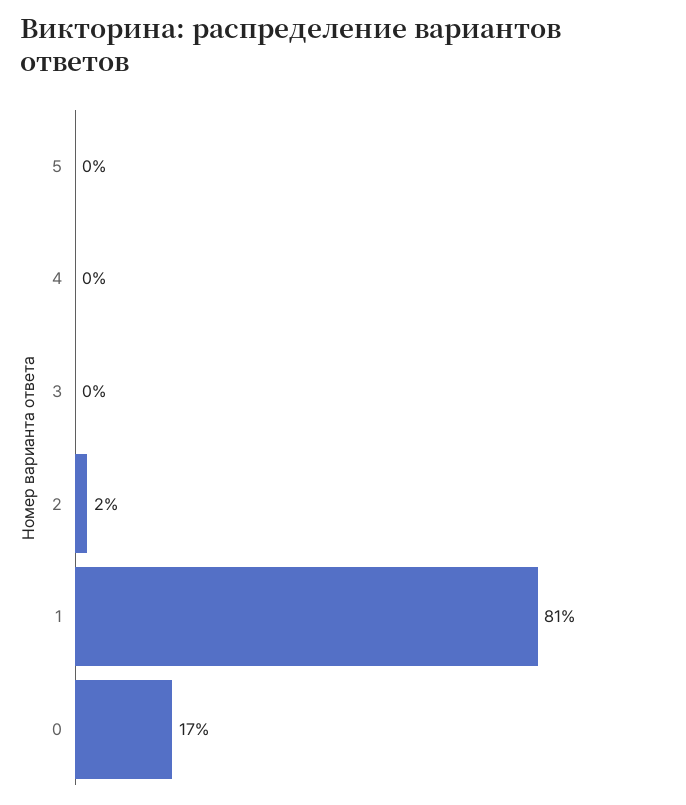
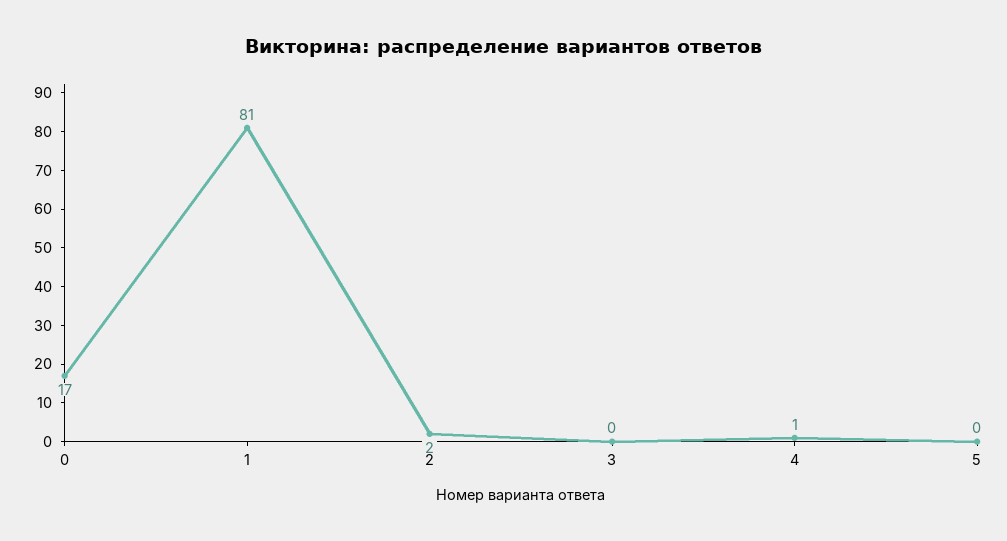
4: 0 -> 1

